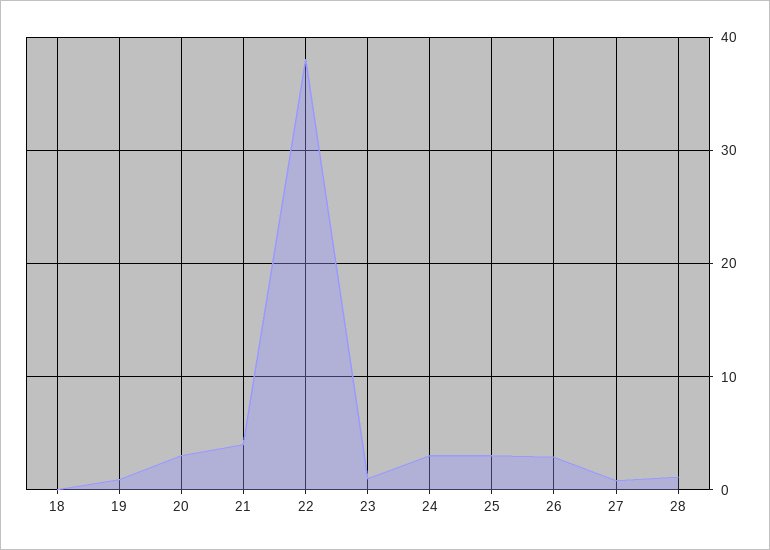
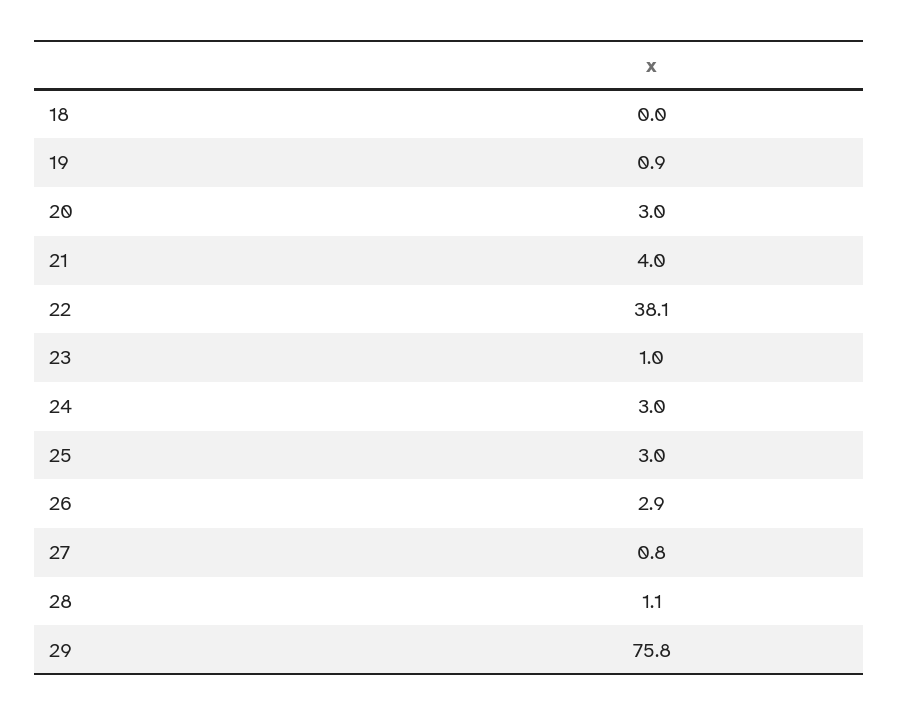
29: none -> 75.8

